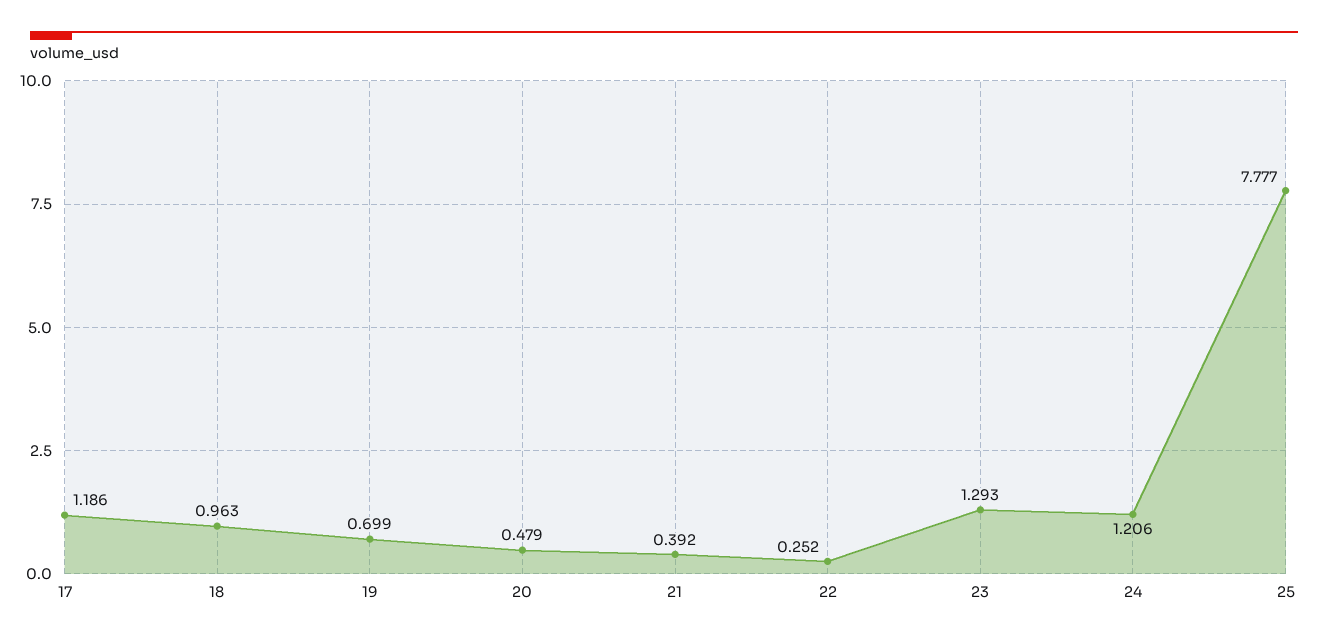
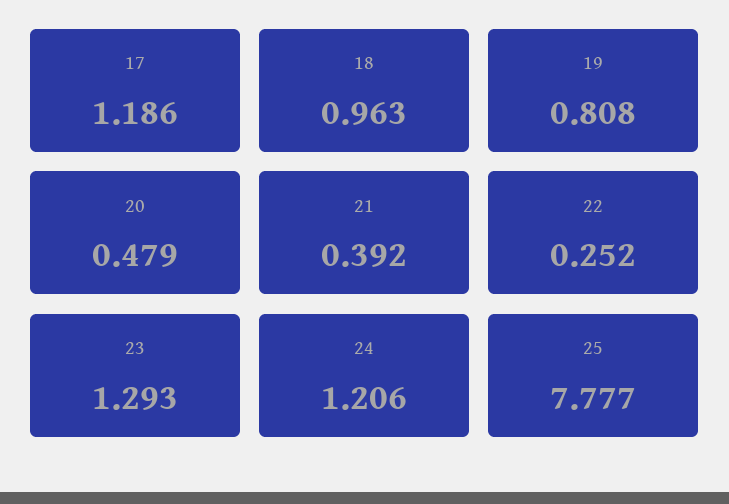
19: 0.699 -> 0.808

